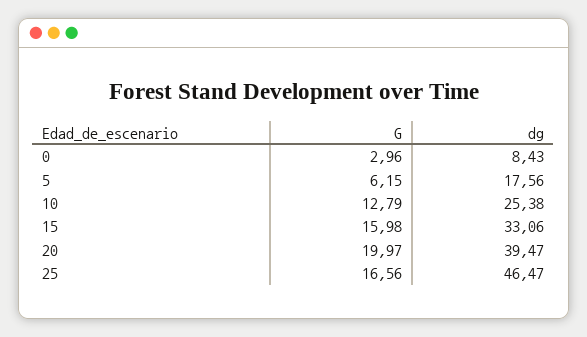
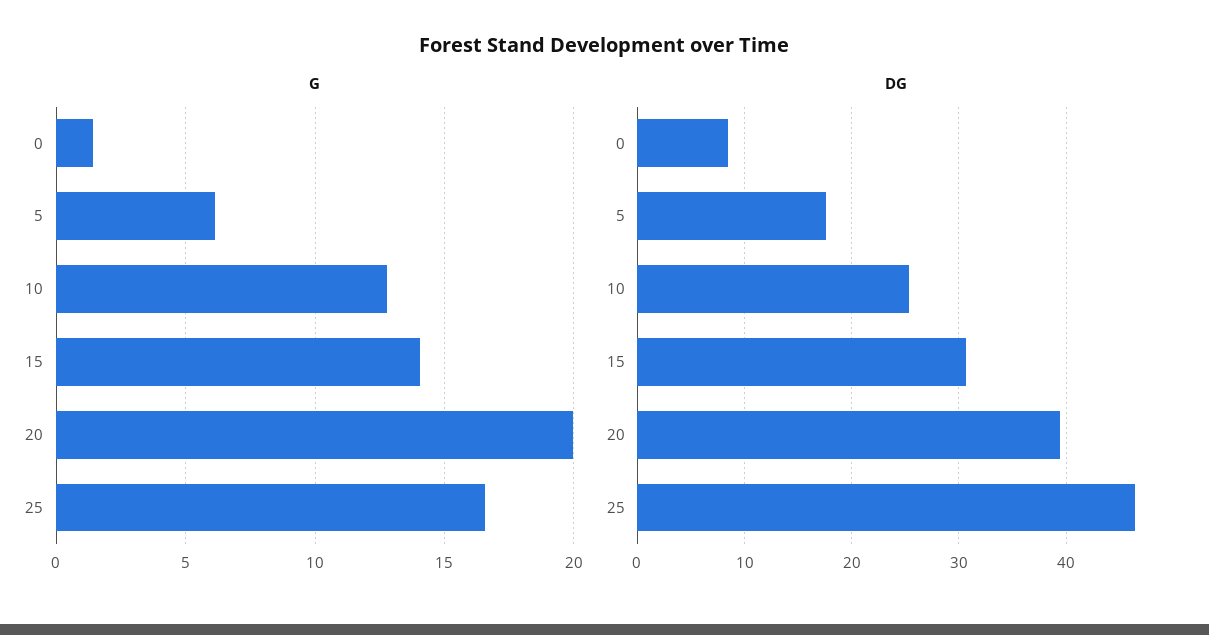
G, 0: 2.96 -> 1.5
G, 15: 15.98 -> 14
dg, 15: 33.06 -> 31

